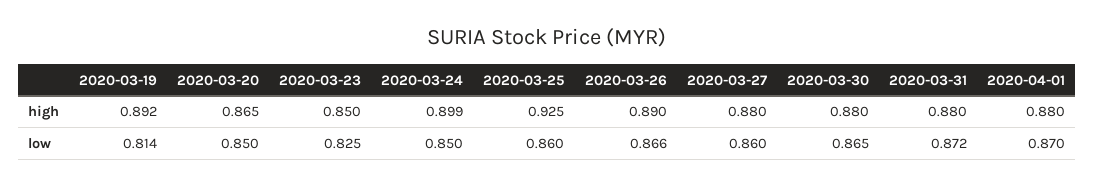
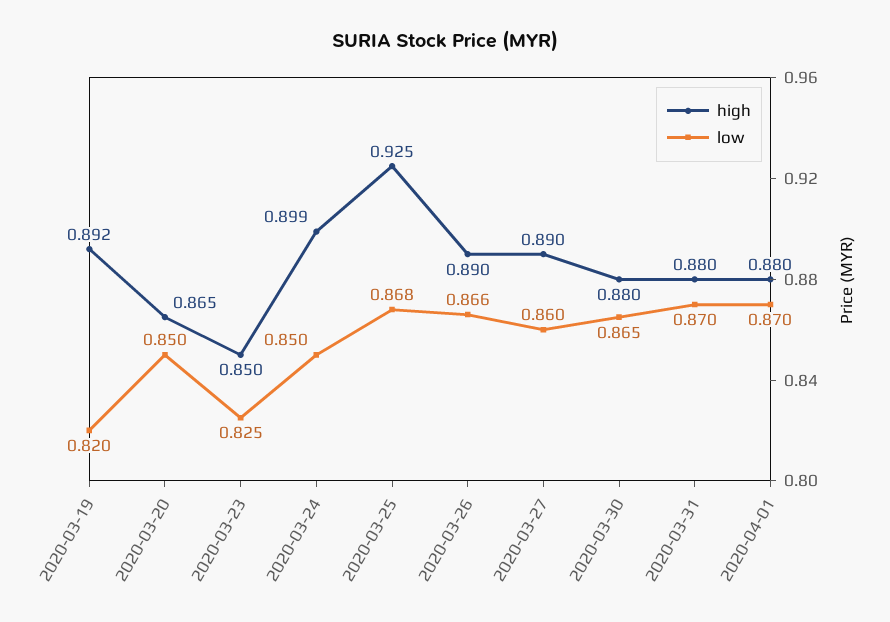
high, 2020-03-27: 0.88 -> 0.89
low, 2020-03-19: 0.814 -> 0.82
low, 2020-03-25: 0.86 -> 0.868
low, 2020-03-31: 0.872 -> 0.87

